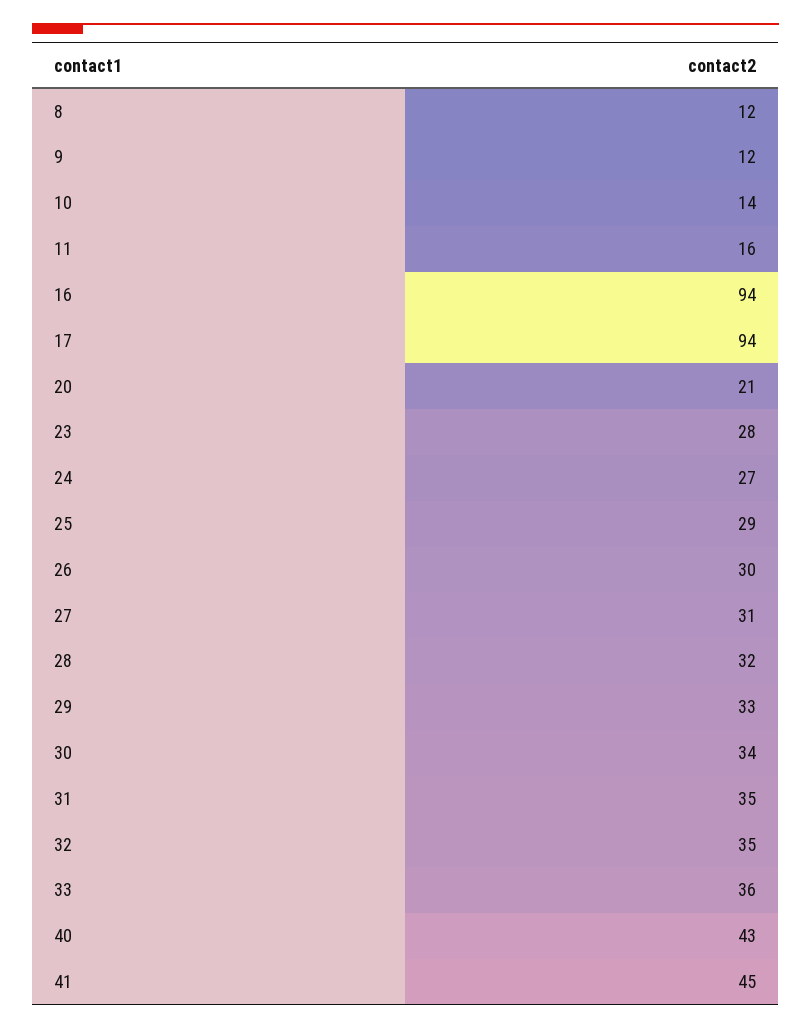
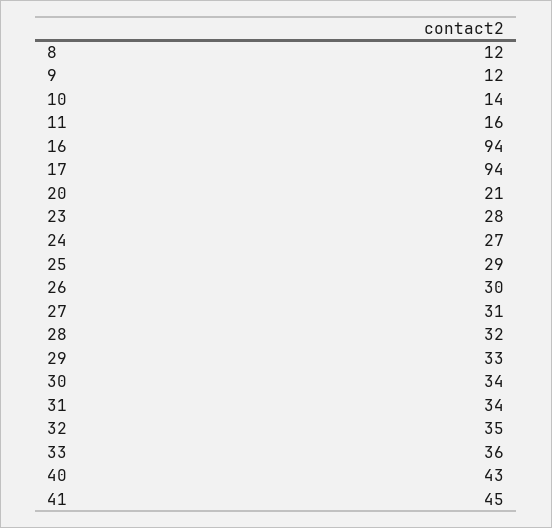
31: 35 -> 34

